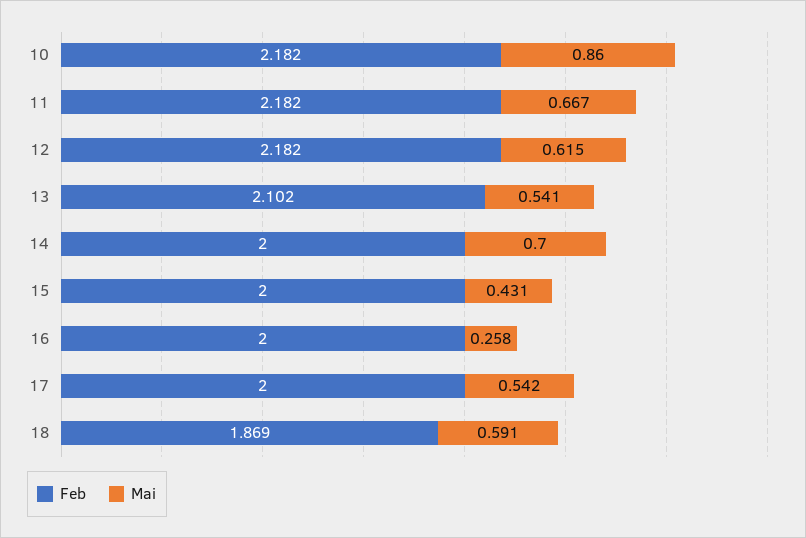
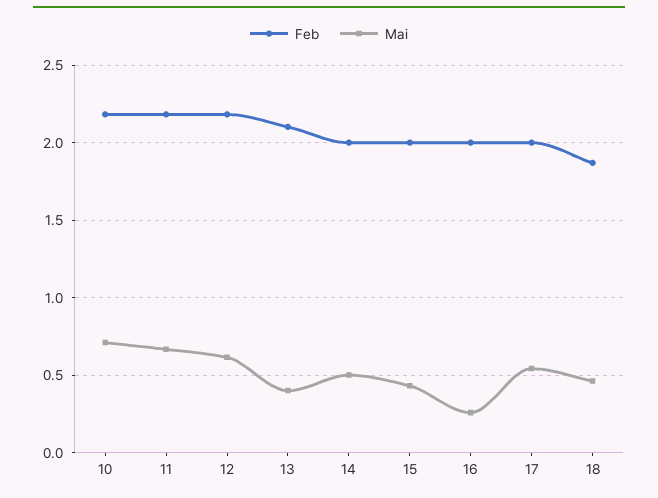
Mai, 10: 0.86 -> 0.7
Mai, 13: 0.541 -> 0.4
Mai, 14: 0.7 -> 0.5
Mai, 18: 0.591 -> 0.45

